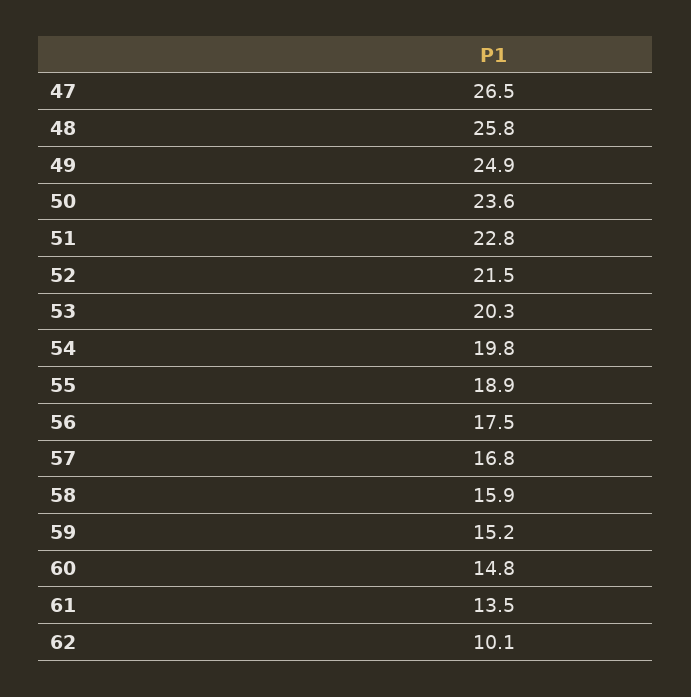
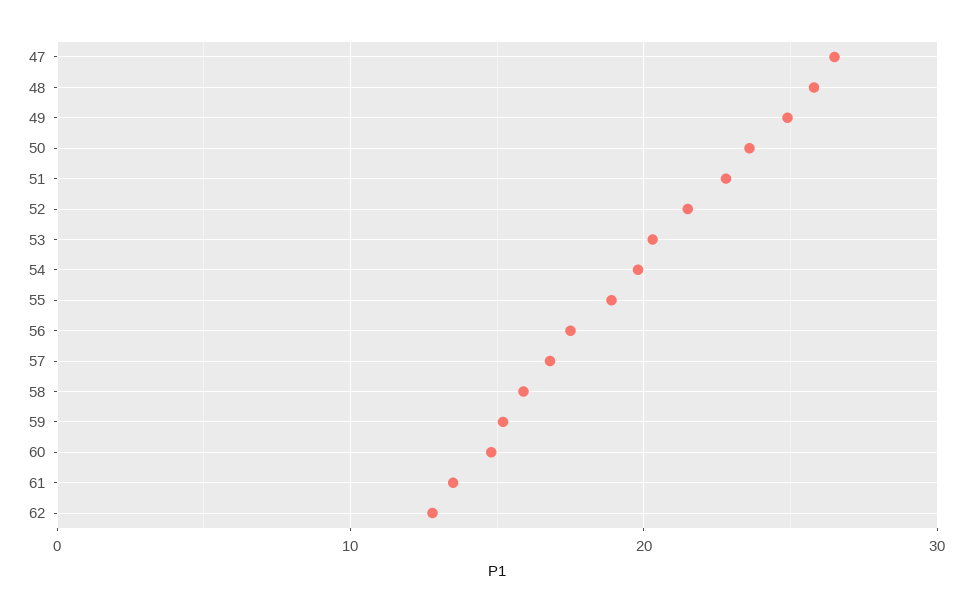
62: 10.1 -> 13

